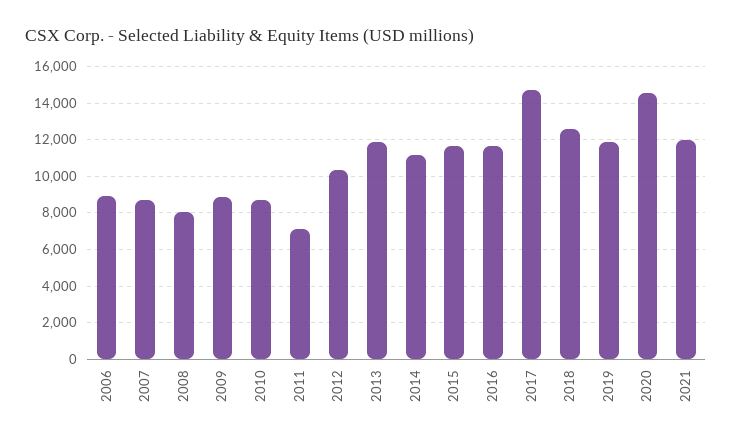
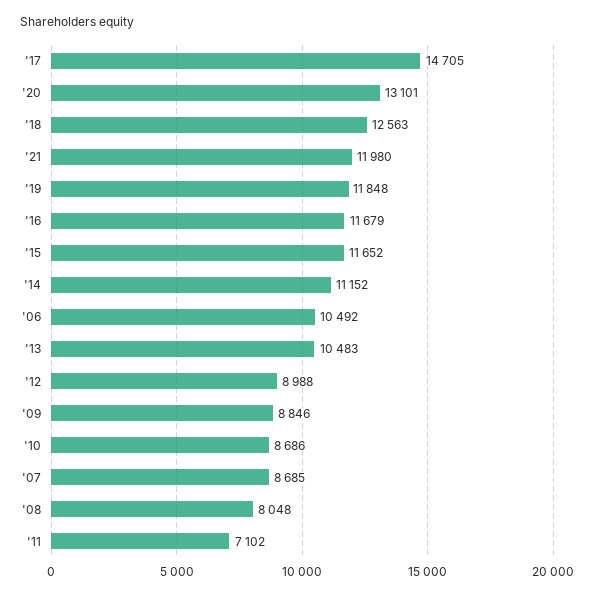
2006: 9000 -> 10492
2012: 10500 -> 8988
2013: 12000 -> 10483
2020: 14500 -> 13101

